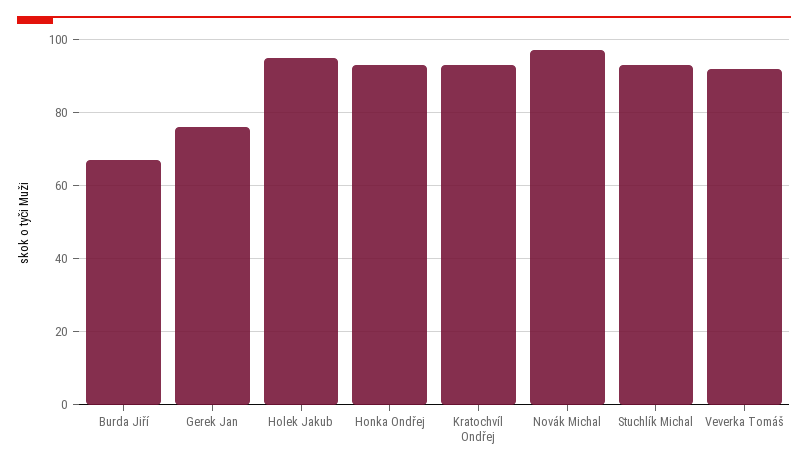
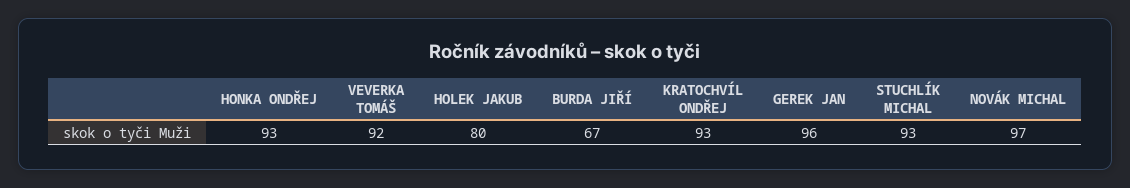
Gerek Jan: 75 -> 96
Holek Jakub: 95 -> 80

